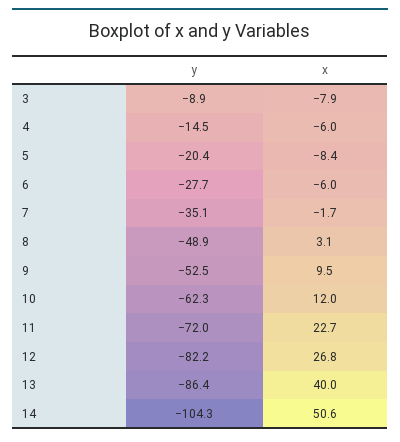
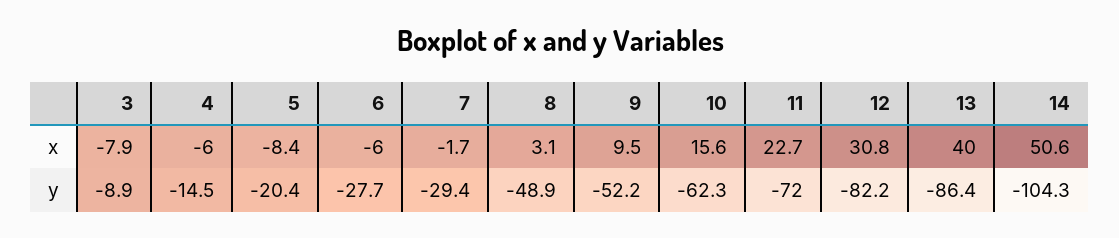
y, 7: -35.1 -> -29.4
y, 9: -52.5 -> -52.2
x, 10: 12 -> 15.6
x, 12: 26.8 -> 30.8

